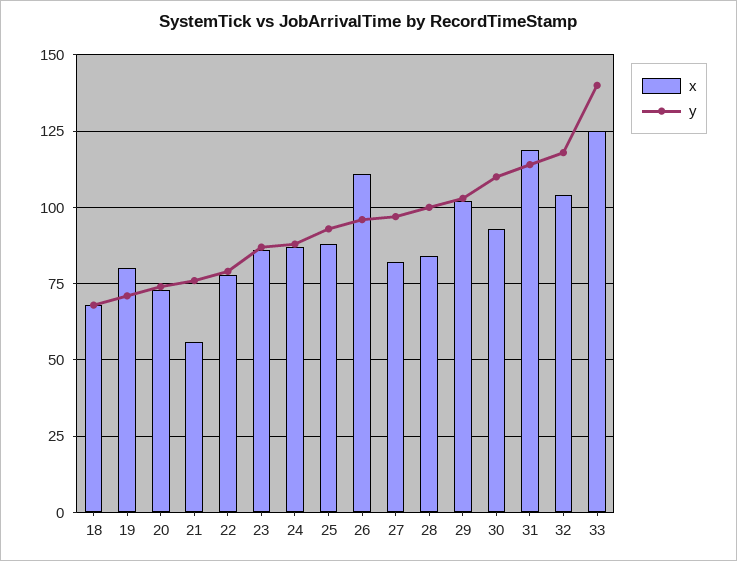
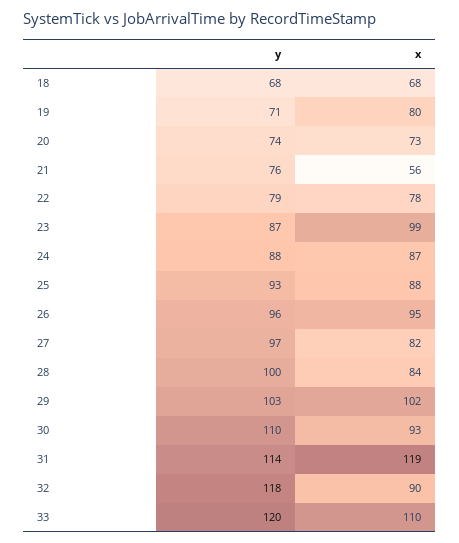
x, 23: 85 -> 99
x, 26: 110 -> 95
x, 32: 105 -> 90
x, 33: 125 -> 110
y, 33: 140 -> 120

